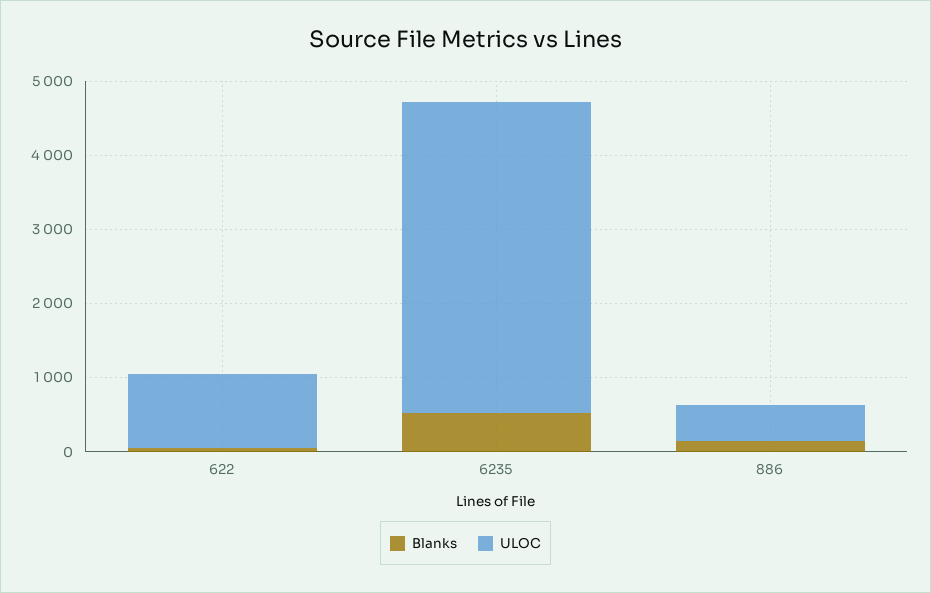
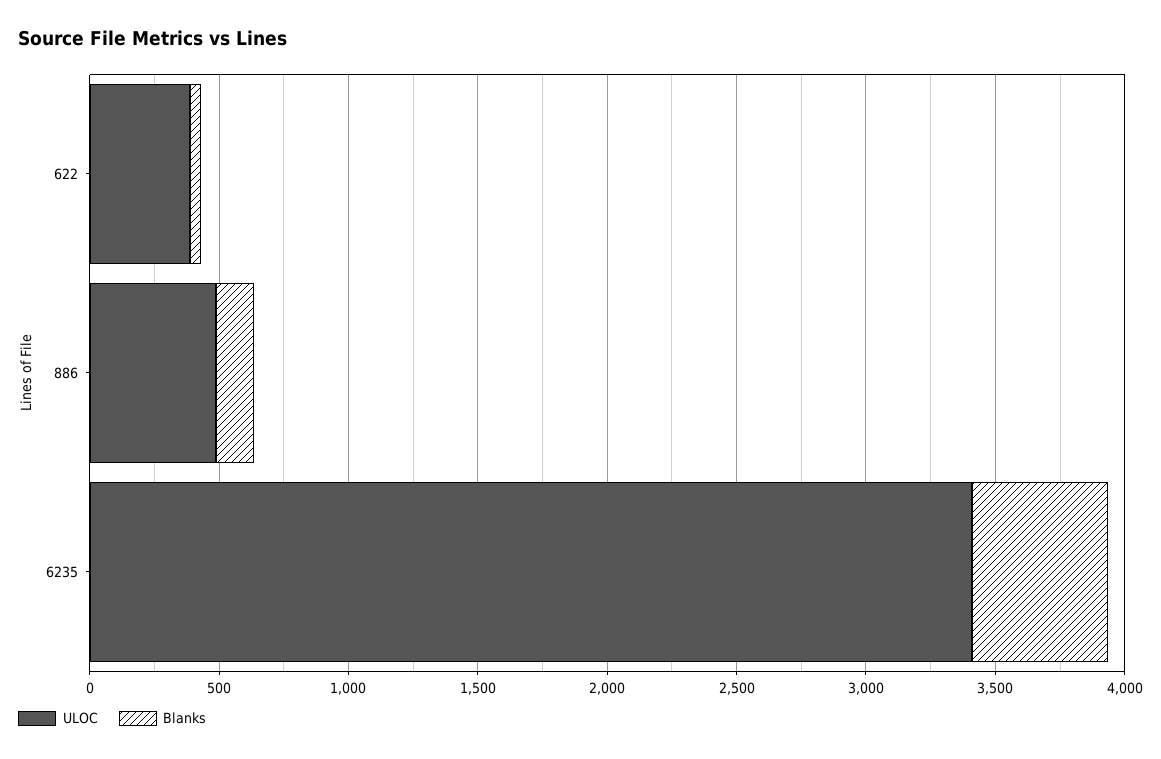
ULOC, 622: 1000 -> 400
ULOC, 6235: 4200 -> 3400

